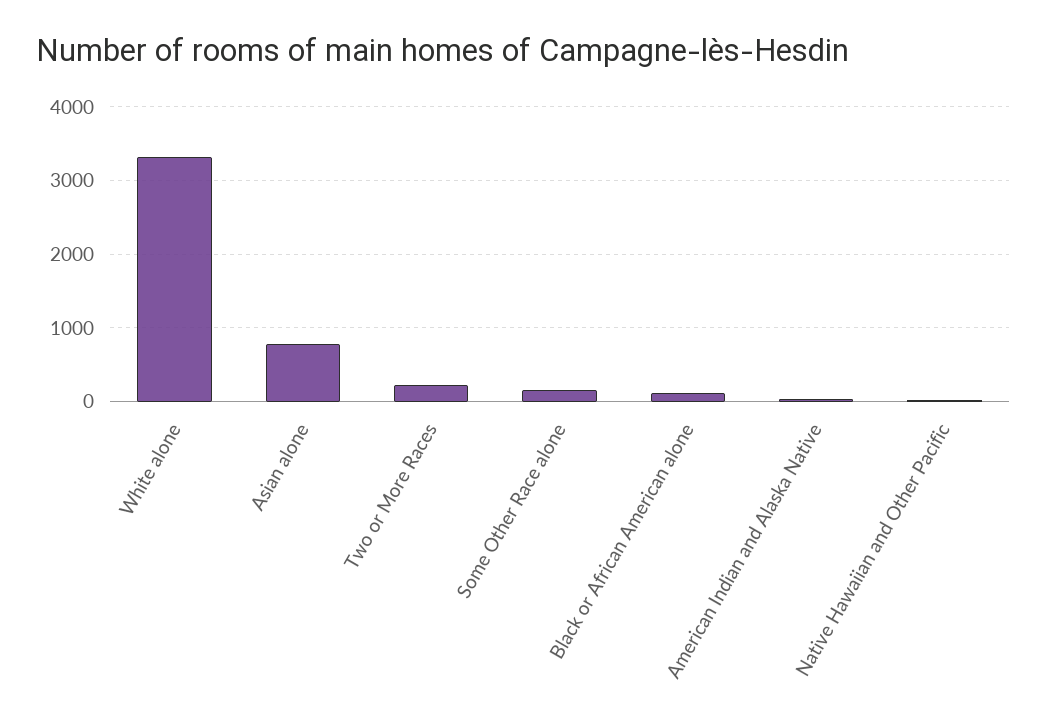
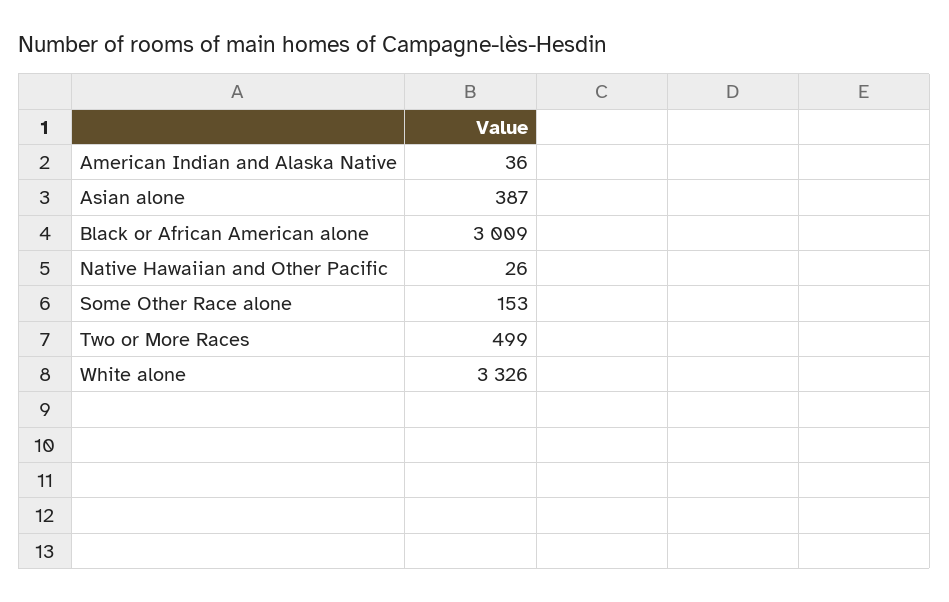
Asian alone: 800 -> 387
Two or More Races: 200 -> 499
Black or African American alone: 100 -> 3009

